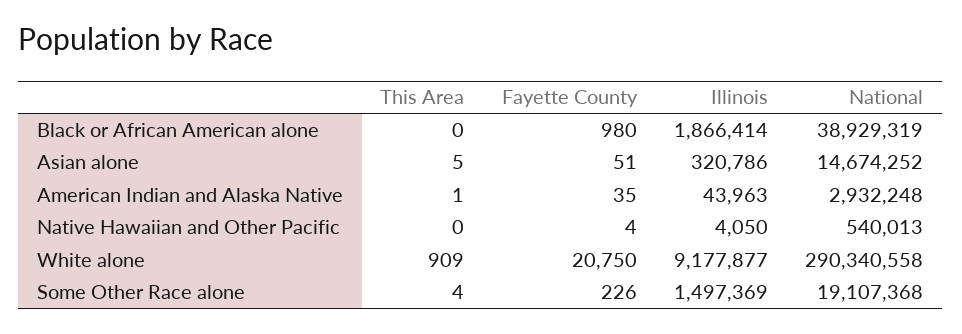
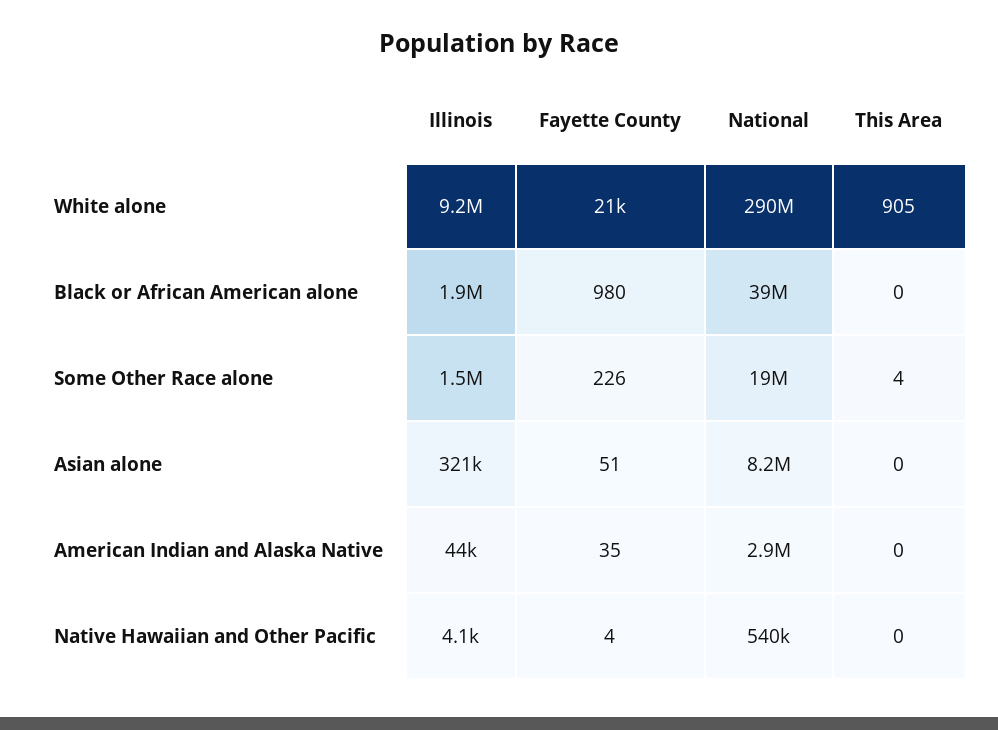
This Area, Asian alone: 5 -> 0
National, Asian alone: 14674252 -> 8200000
This Area, American Indian and Alaska Native: 1 -> 0
This Area, White alone: 909 -> 905

